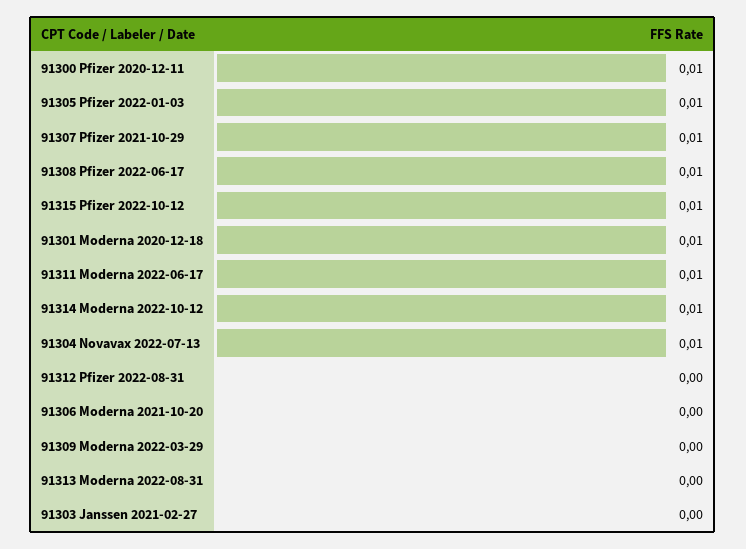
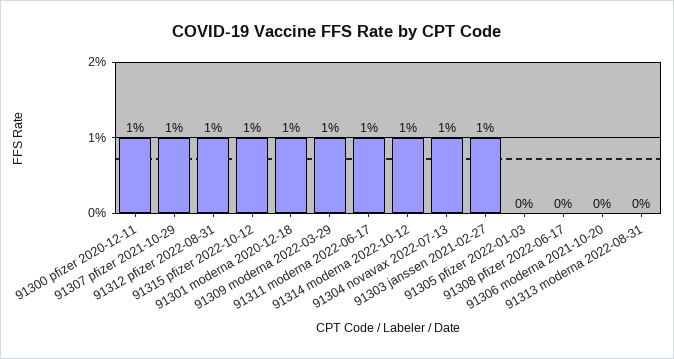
91305 Pfizer 2022-01-03: 0.01 -> 0
91308 Pfizer 2022-06-17: 0.01 -> 0
91312 Pfizer 2022-08-31: 0 -> 0.01
91309 Moderna 2022-03-29: 0 -> 0.01
91303 Janssen 2021-02-27: 0 -> 0.01

